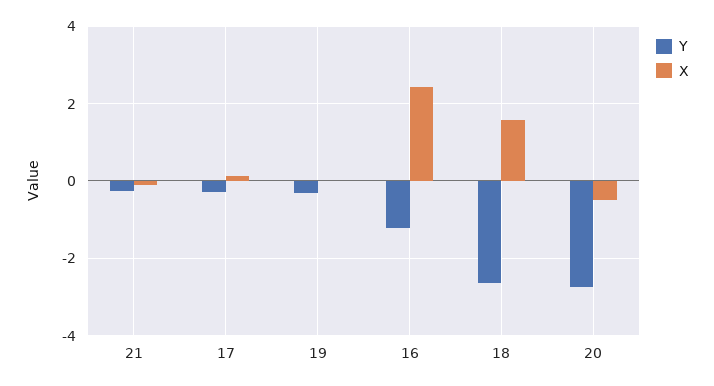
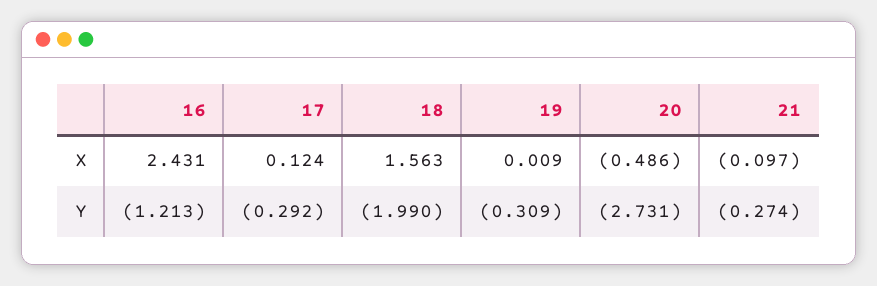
Y, 18: -2.6 -> -1.99

